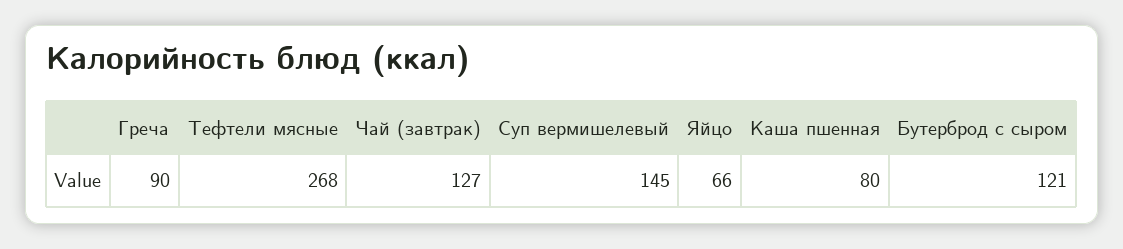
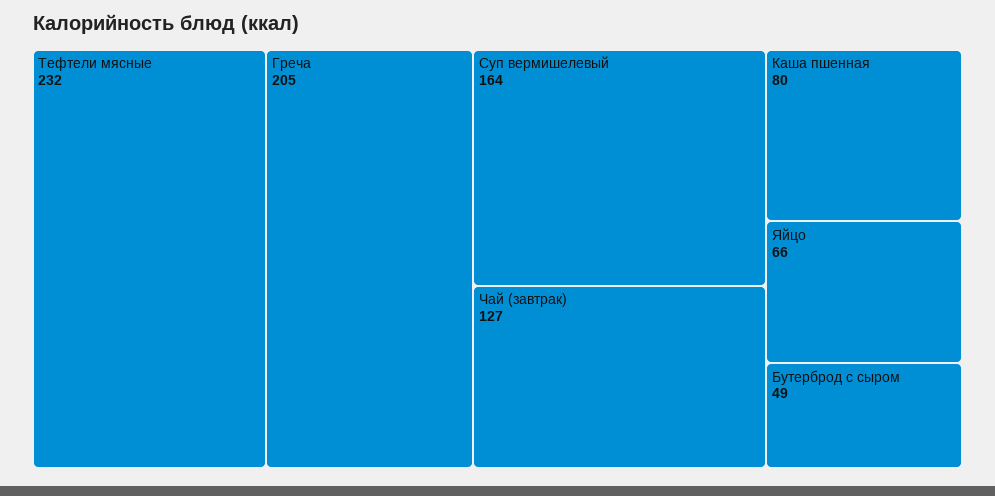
Греча: 90 -> 205
Тефтели мясные: 268 -> 232
Суп вермишелевый: 145 -> 164
Бутерброд с сыром: 121 -> 49

